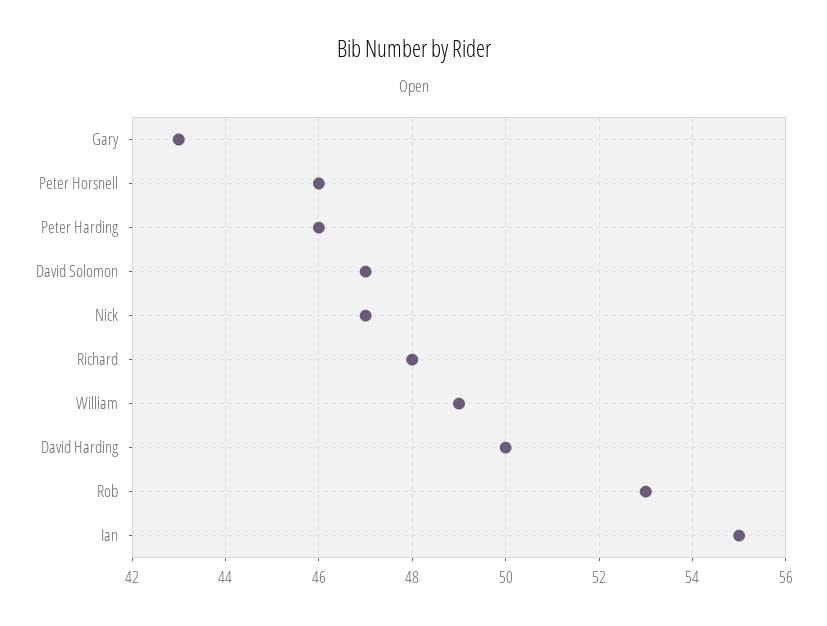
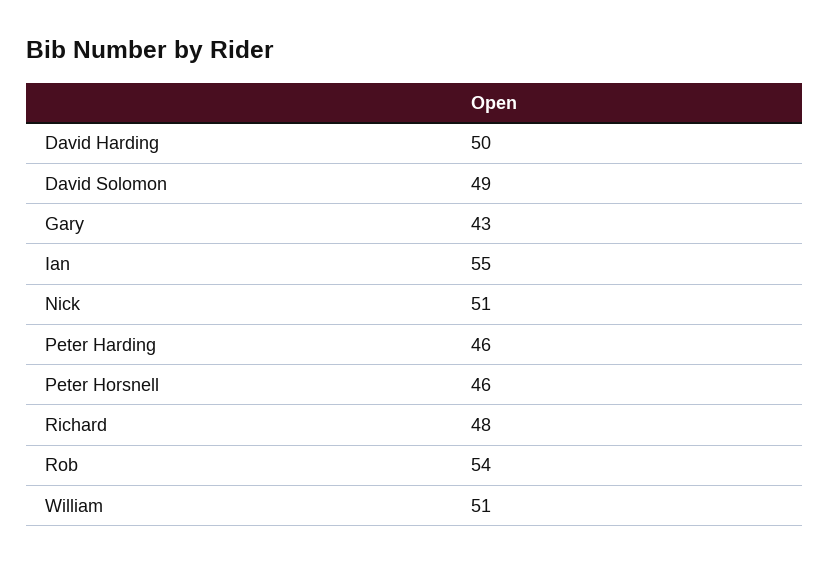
David Solomon: 47 -> 49
Nick: 47 -> 51
William: 49 -> 51
Rob: 53 -> 54

